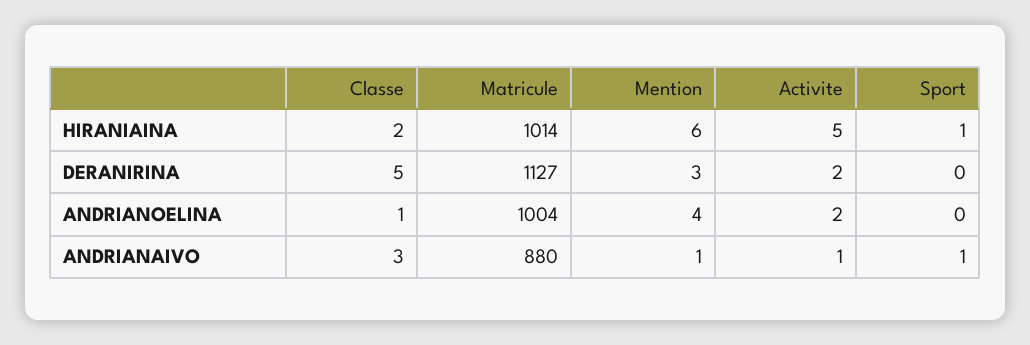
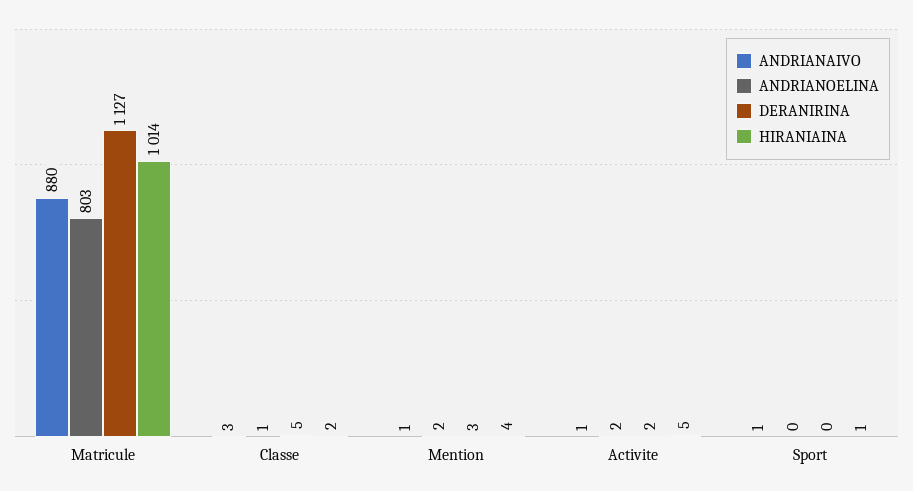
HIRANIAINA, Mention: 6 -> 4
ANDRIANOELINA, Matricule: 1004 -> 803
ANDRIANOELINA, Mention: 4 -> 2

